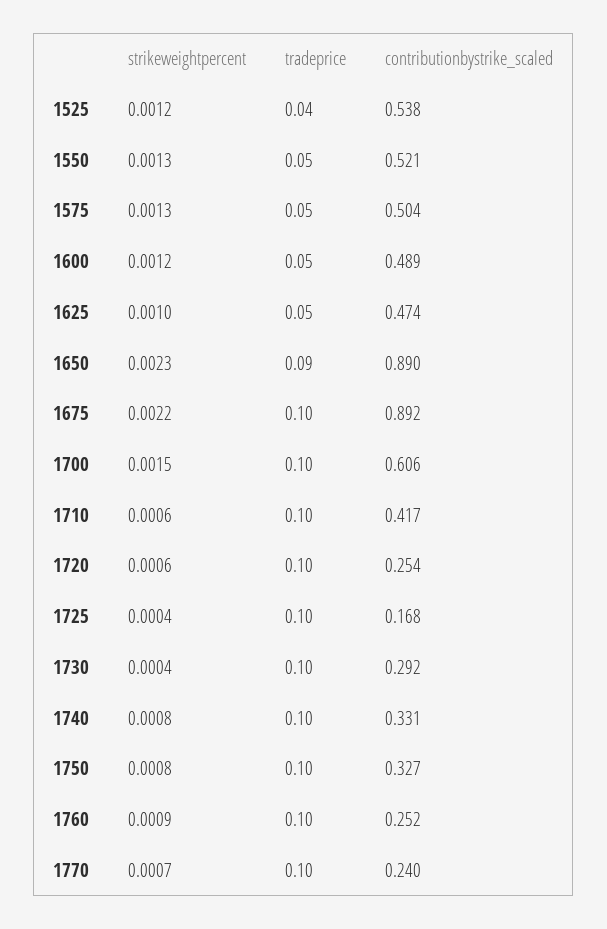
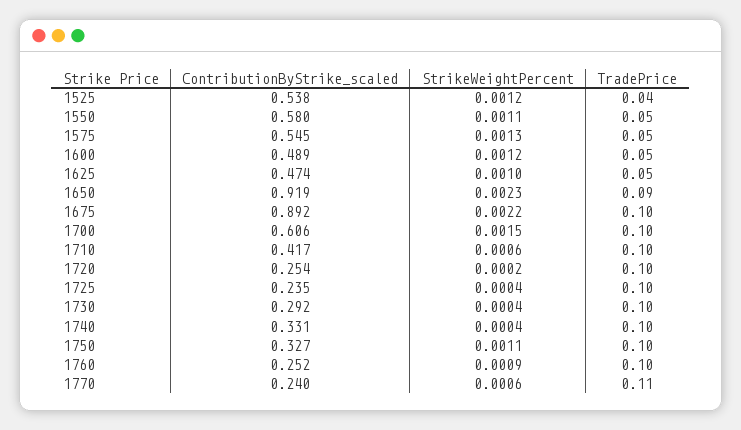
strikeweightpercent, 1550: 0.0013 -> 0.0011
contributionbystrike_scaled, 1550: 0.521 -> 0.58
contributionbystrike_scaled, 1575: 0.504 -> 0.545
contributionbystrike_scaled, 1650: 0.89 -> 0.919
strikeweightpercent, 1720: 0.0006 -> 0.0002
contributionbystrike_scaled, 1725: 0.168 -> 0.235
strikeweightpercent, 1740: 0.0008 -> 0.0004
strikeweightpercent, 1750: 0.0008 -> 0.0011
strikeweightpercent, 1770: 0.0007 -> 0.0006
tradeprice, 1770: 0.1 -> 0.11

